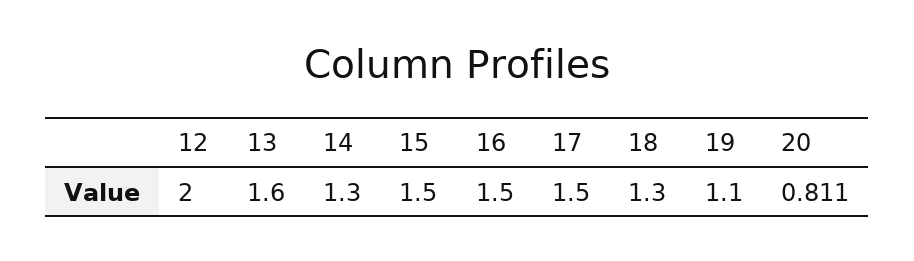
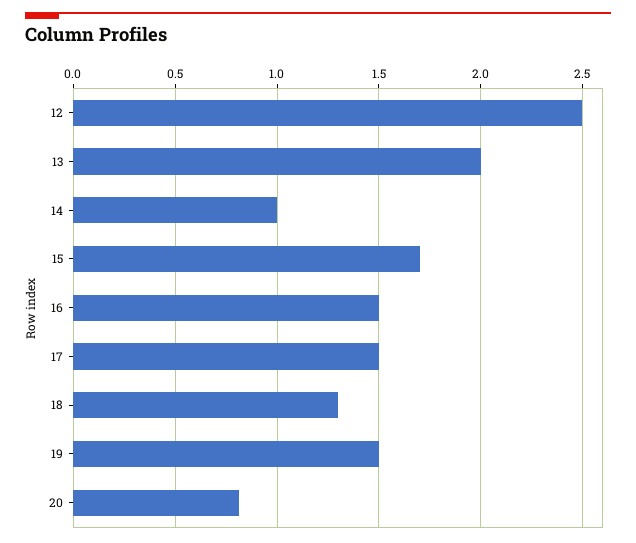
12: 2 -> 2.5
13: 1.6 -> 2
14: 1.3 -> 1
15: 1.5 -> 1.7
19: 1.1 -> 1.5

